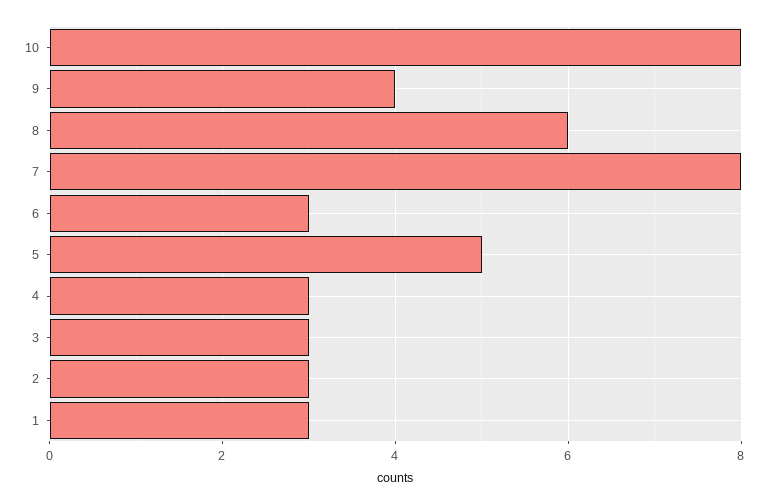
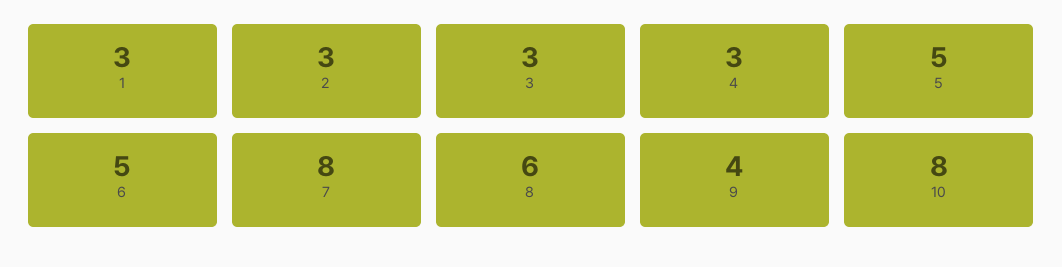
6: 3 -> 5

